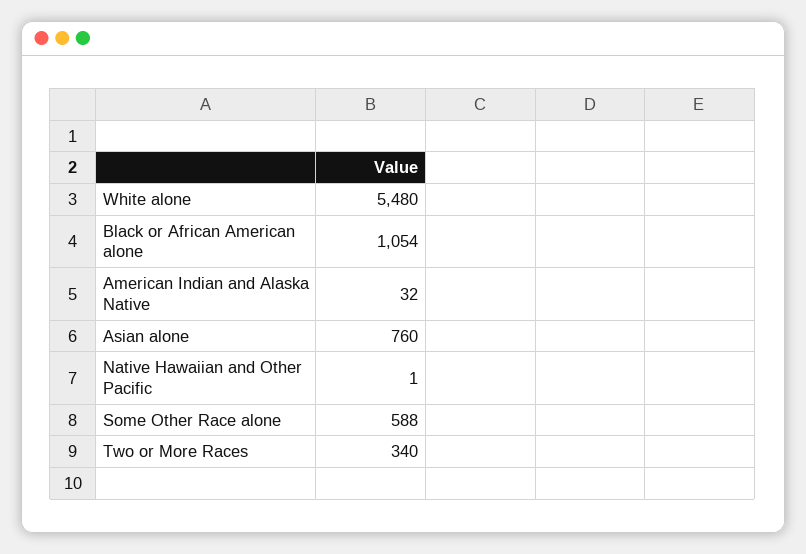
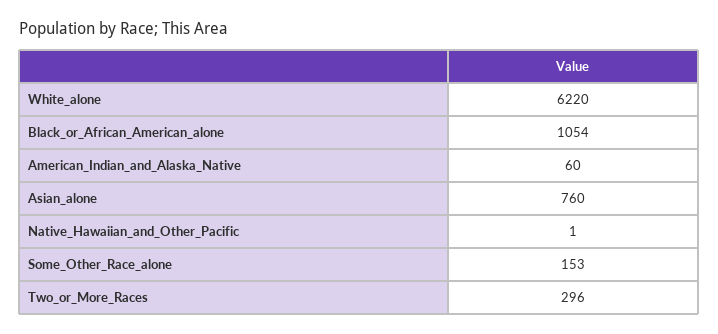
White alone: 5480 -> 6220
American Indian and Alaska Native: 32 -> 60
Some Other Race alone: 588 -> 153
Two or More Races: 340 -> 296

